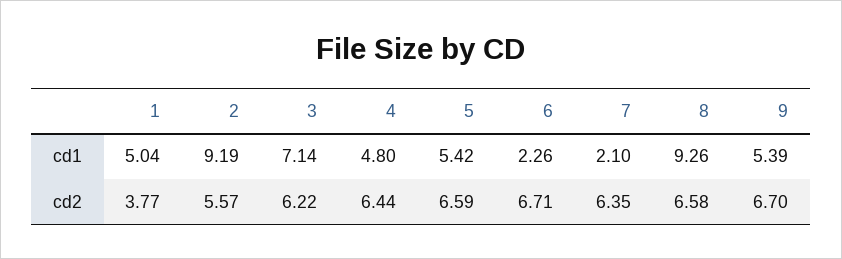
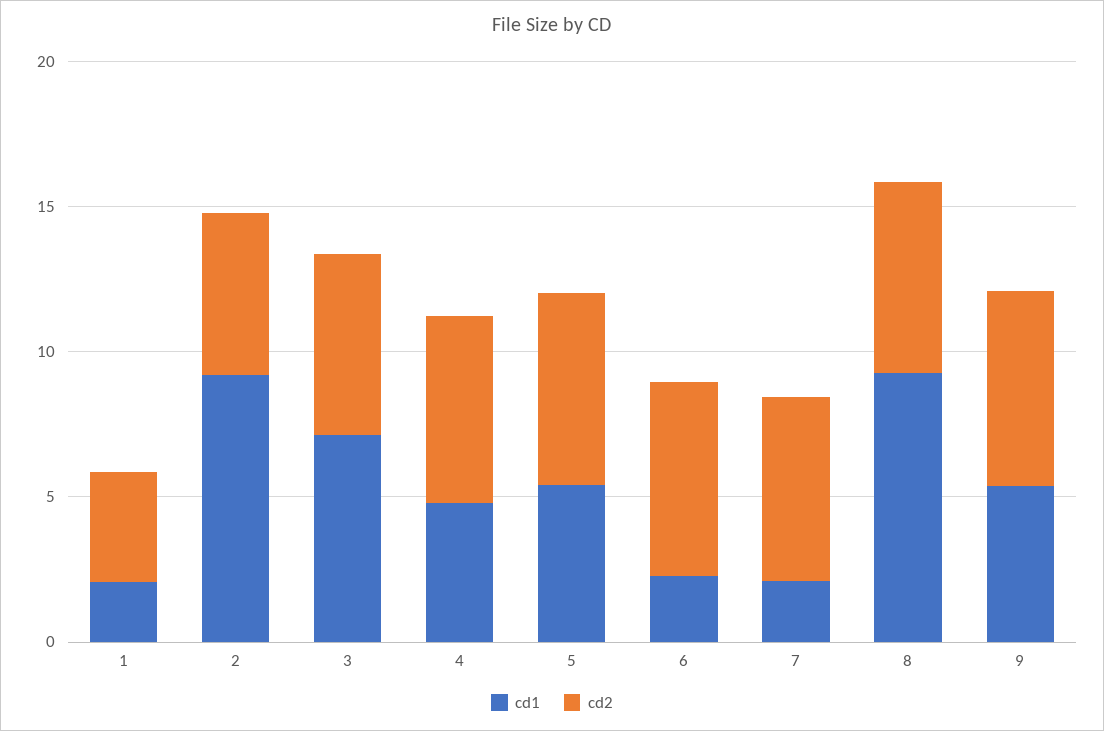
cd1, 1: 5.04 -> 2

